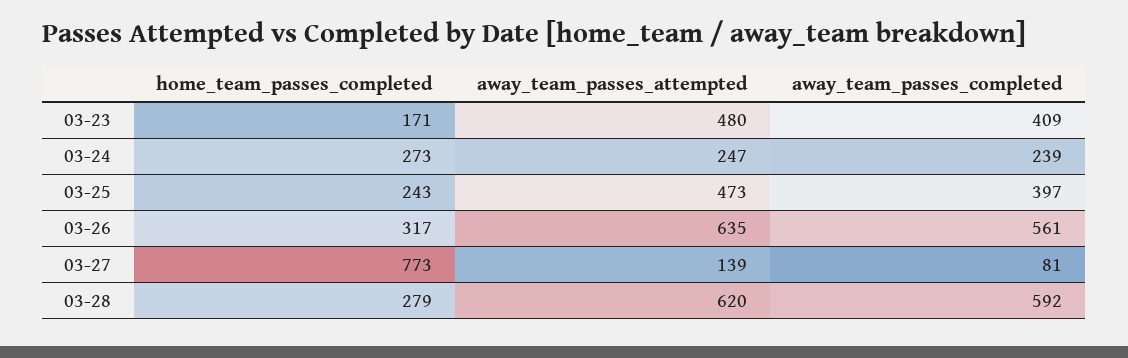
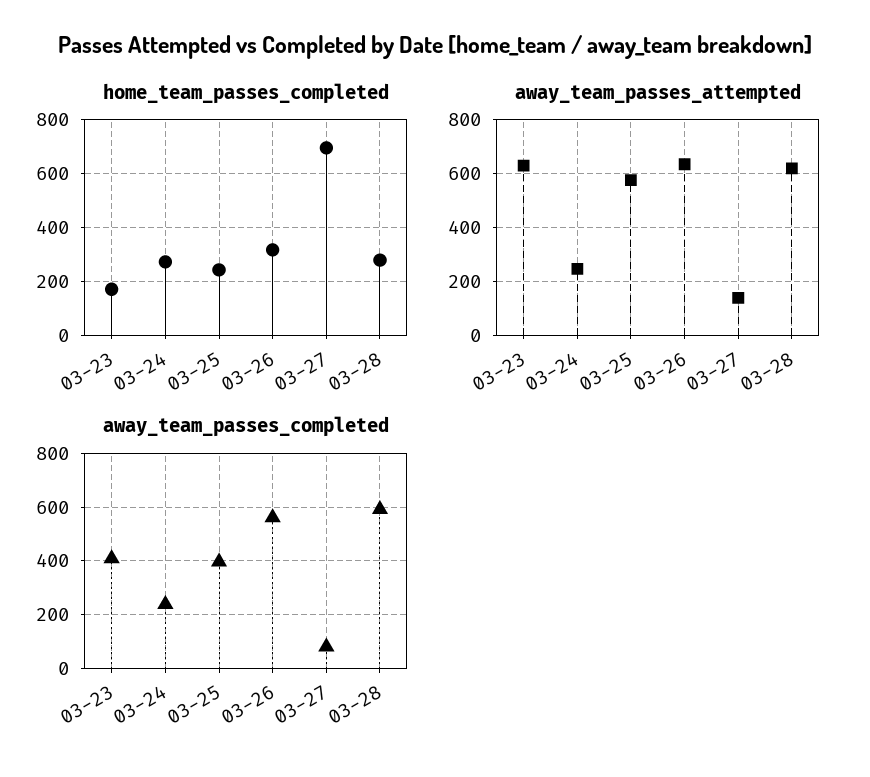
away_team_passes_attempted, 03-23: 480 -> 625
away_team_passes_attempted, 03-25: 473 -> 575
home_team_passes_completed, 03-27: 773 -> 700

